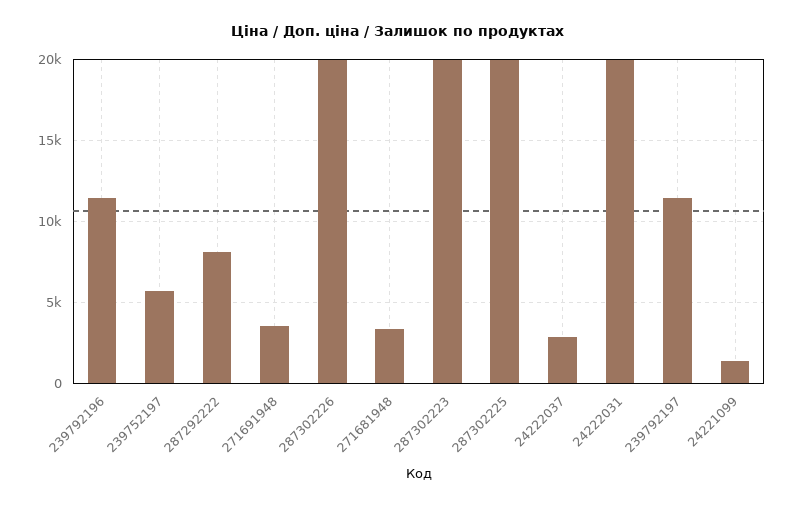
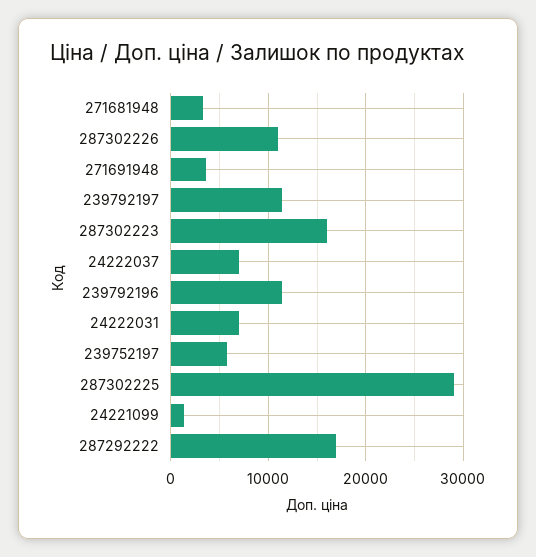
287292222: 8000 -> 17000
287302226: 20000 -> 11000
287302223: 20000 -> 16000
287302225: 20000 -> 29000
24222037: 3000 -> 7000
24222031: 20000 -> 7000

